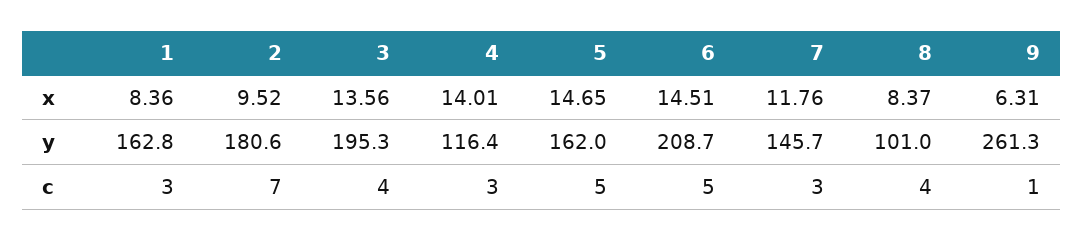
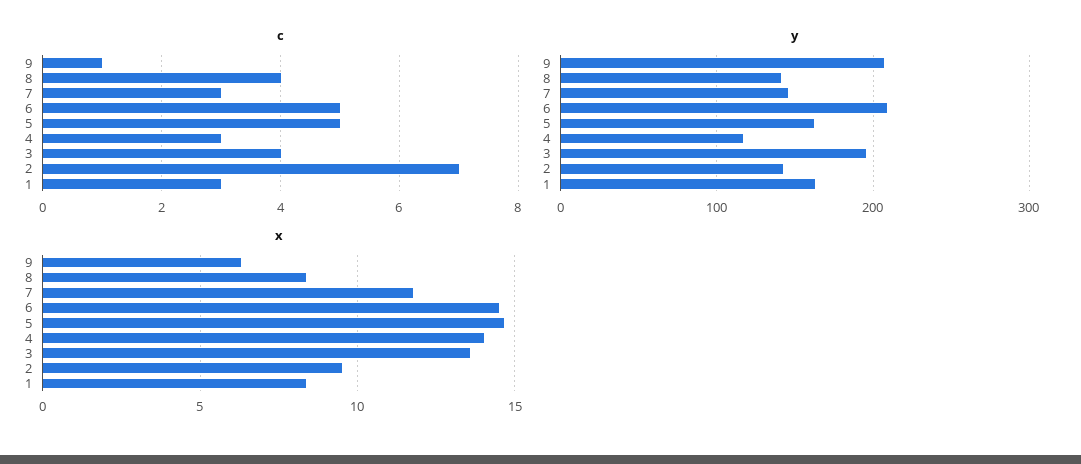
y, 2: 180.6 -> 140
y, 8: 101 -> 140
y, 9: 261.3 -> 210

